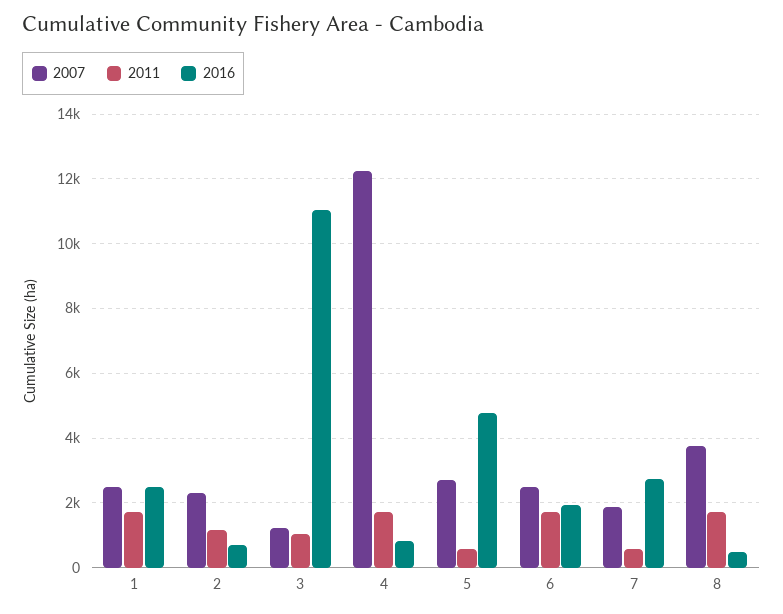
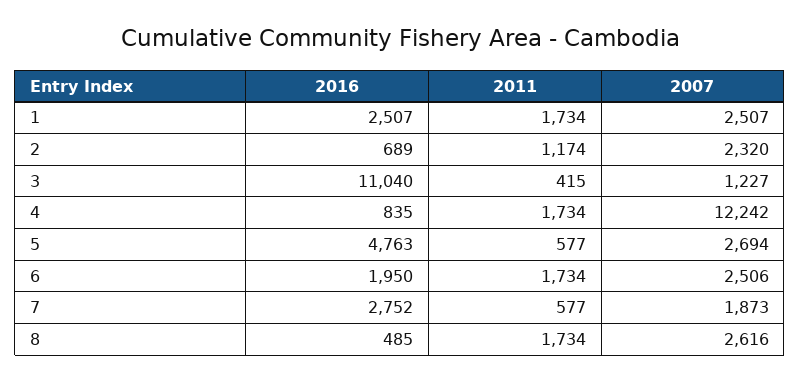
2011, 3: 1000 -> 415
2007, 8: 3800 -> 2616

